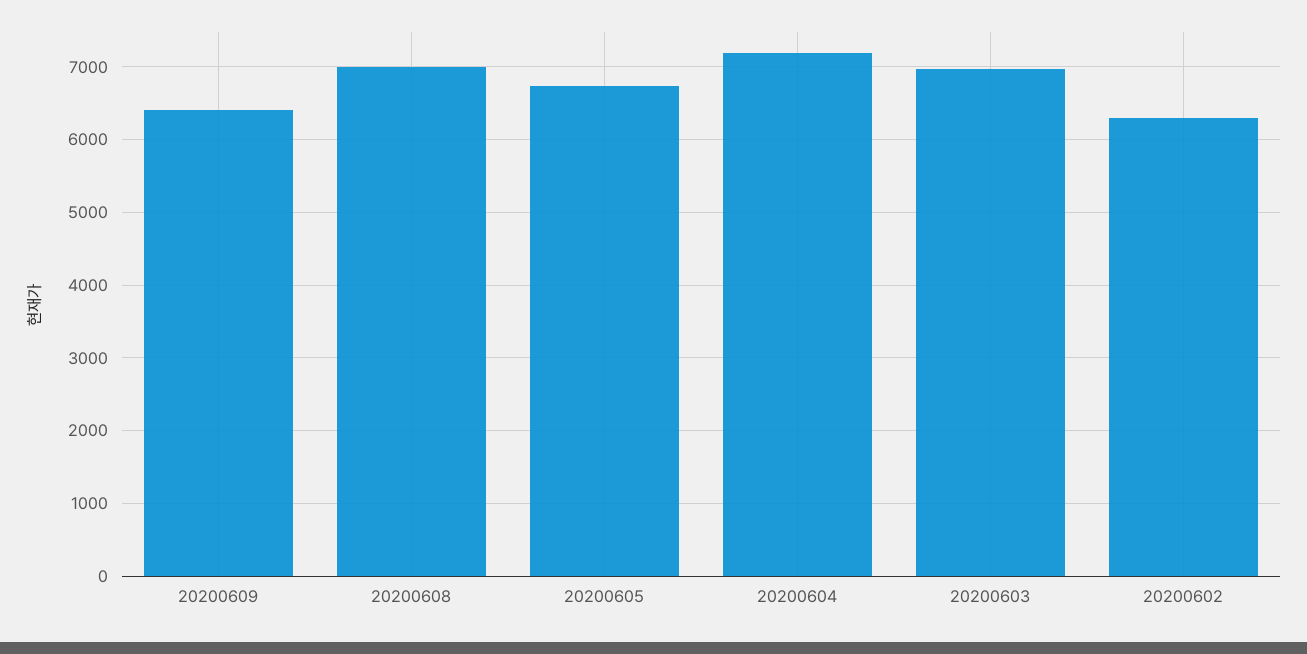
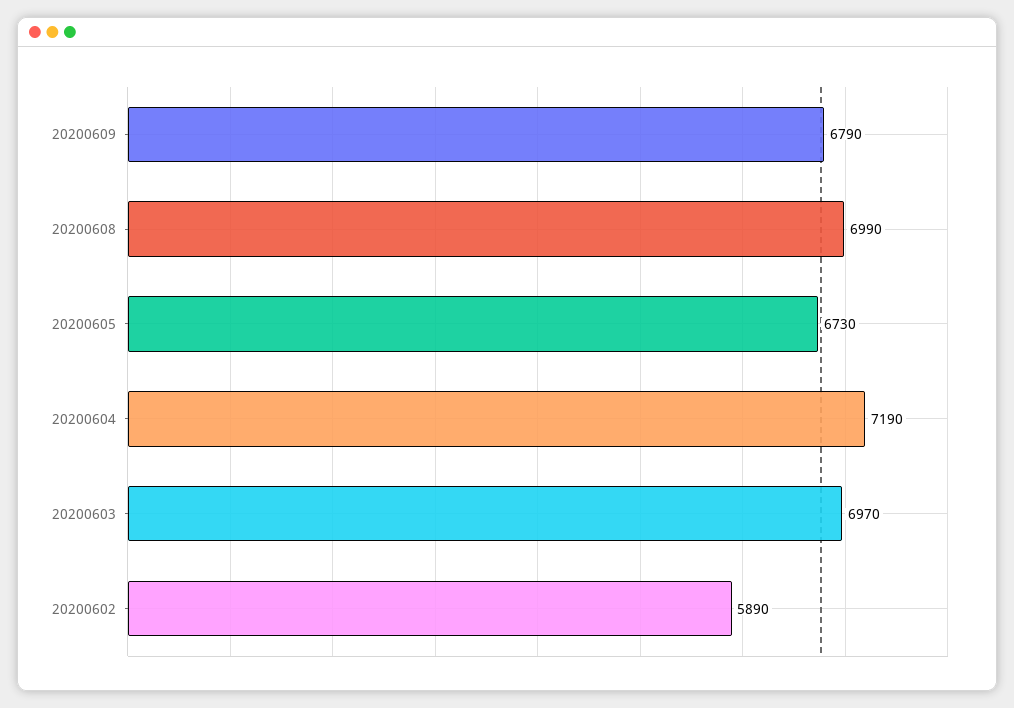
20200609: 6400 -> 6790
20200602: 6300 -> 5890

